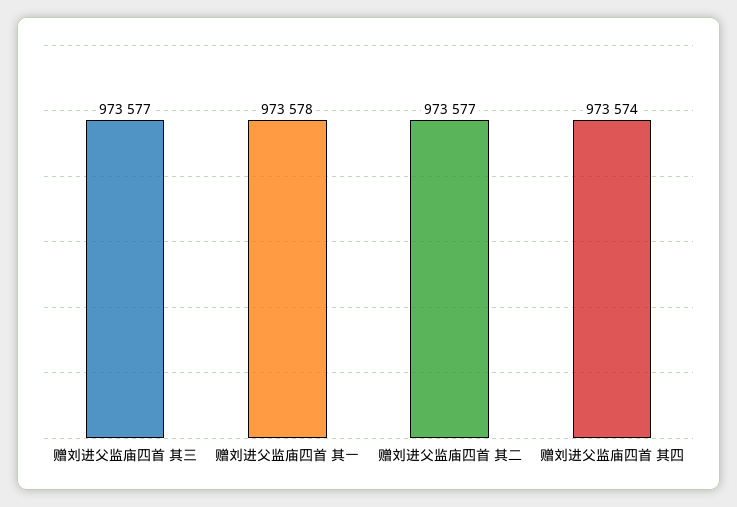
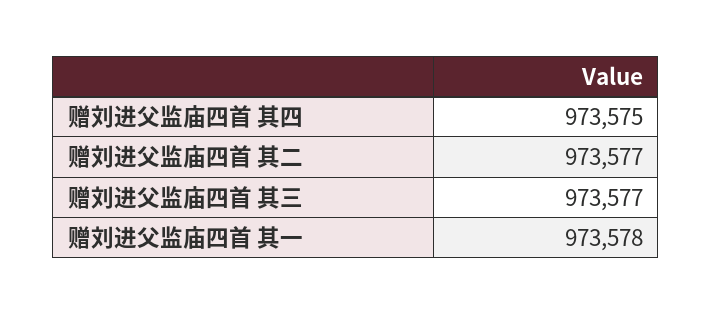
赠刘进父监庙四首 其四: 973574 -> 973575

